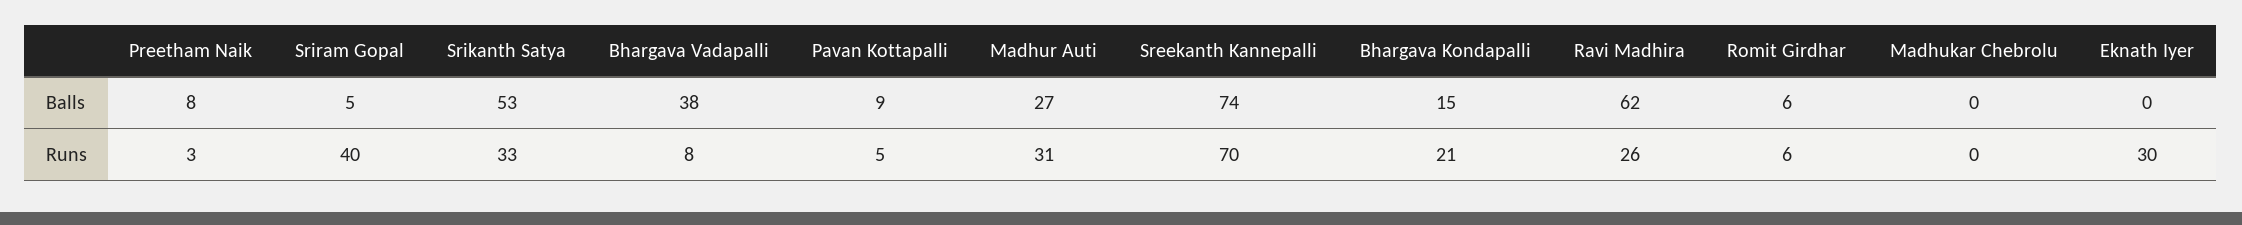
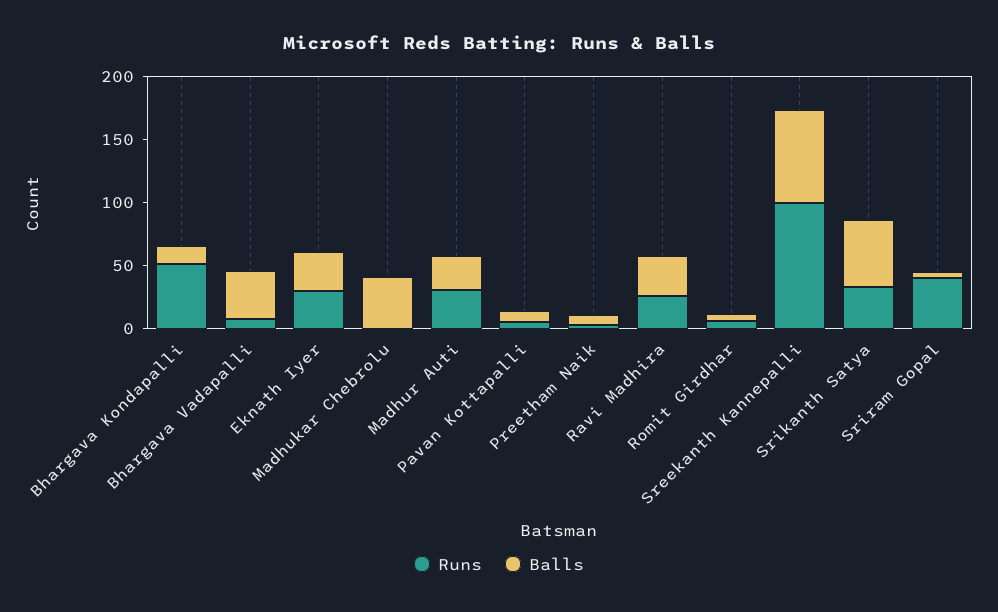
Balls, Ravi Madhira: 62 -> 30
Balls, Madhukar Chebrolu: 0 -> 40
Balls, Eknath Iyer: 0 -> 30
Runs, Sreekanth Kannepalli: 70 -> 100
Runs, Bhargava Kondapalli: 21 -> 50

